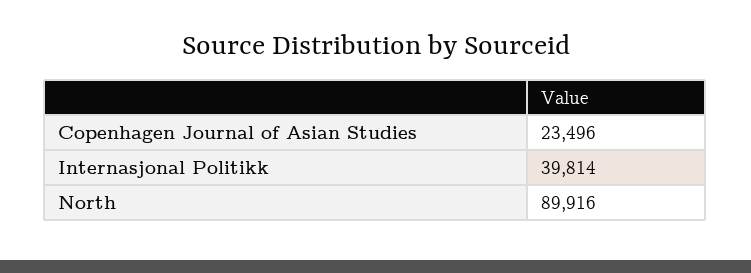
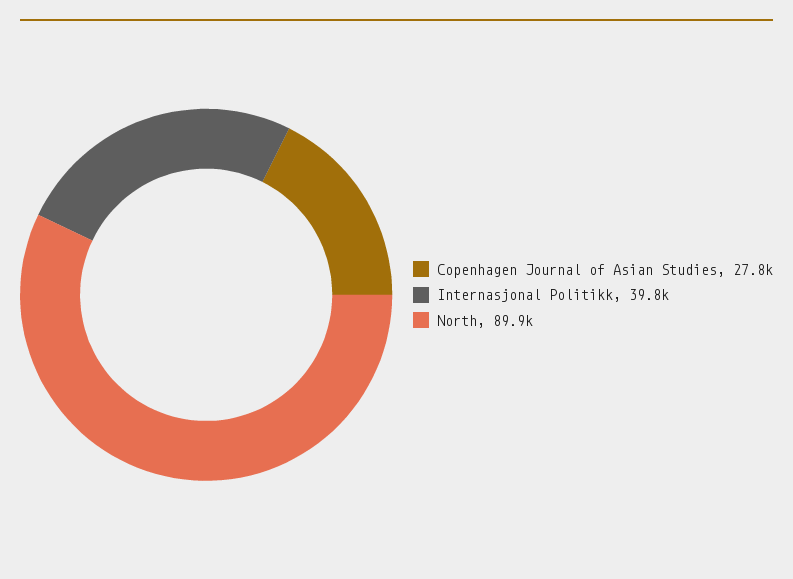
Copenhagen Journal of Asian Studies: 23496 -> 27800

